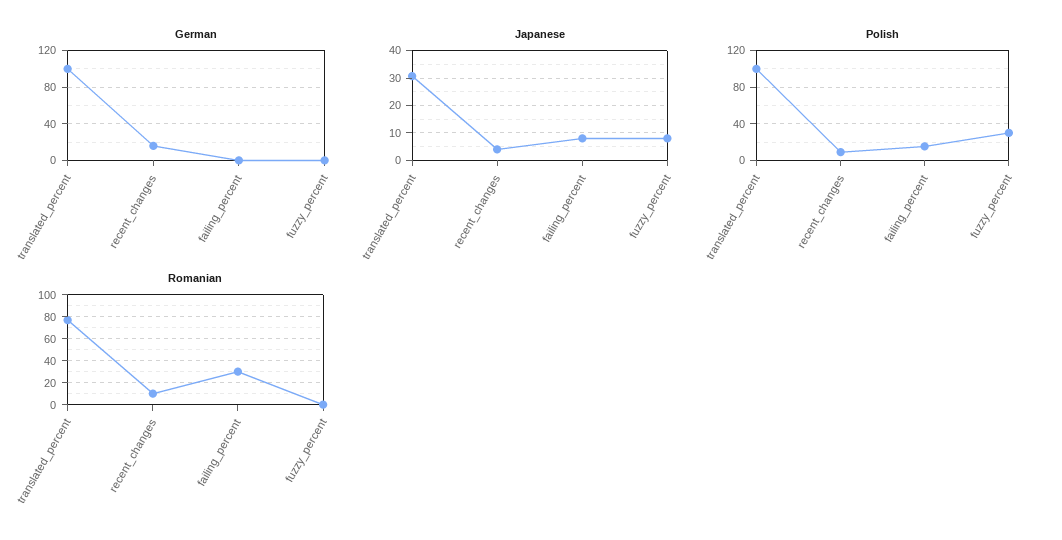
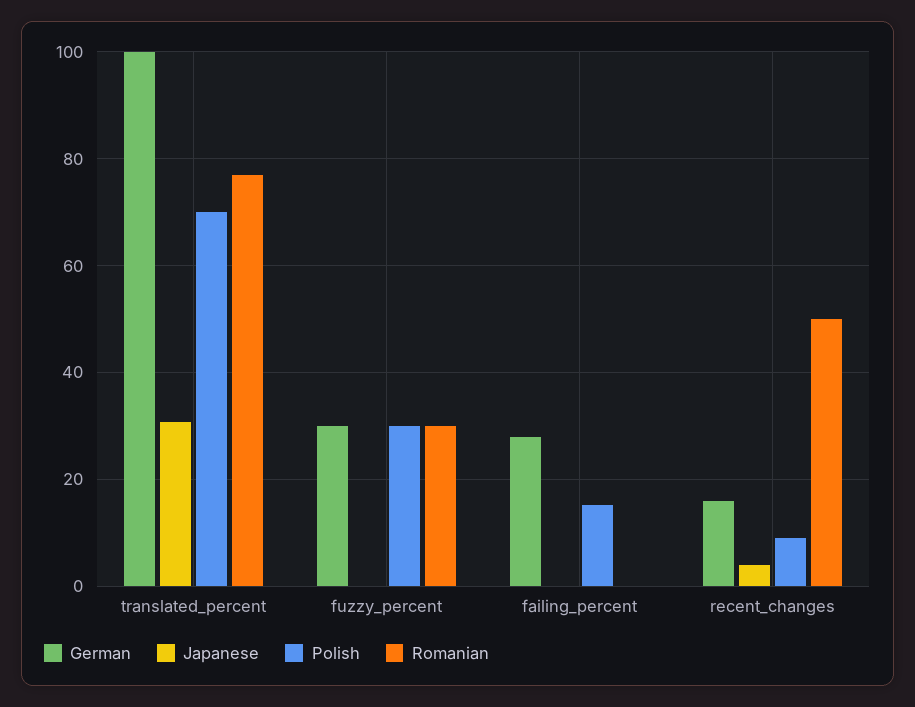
German, failing_percent: 0 -> 28
German, fuzzy_percent: 0 -> 30
Japanese, failing_percent: 7.5 -> 0
Japanese, fuzzy_percent: 7.5 -> 0
Polish, translated_percent: 100 -> 70
Romanian, recent_changes: 10 -> 50
Romanian, failing_percent: 30 -> 0
Romanian, fuzzy_percent: 0 -> 30

